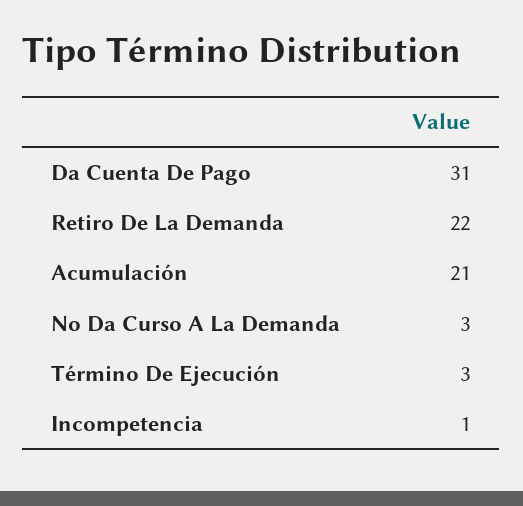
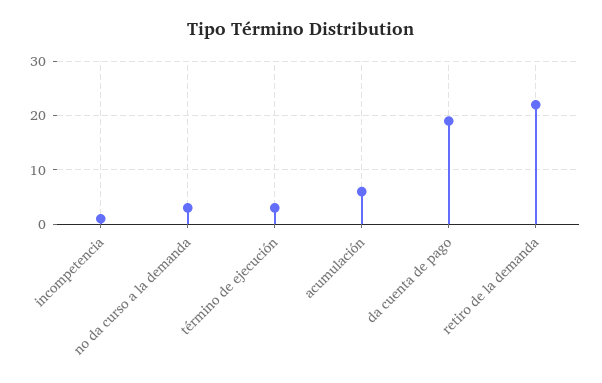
Da Cuenta De Pago: 31 -> 20
Acumulación: 21 -> 5

